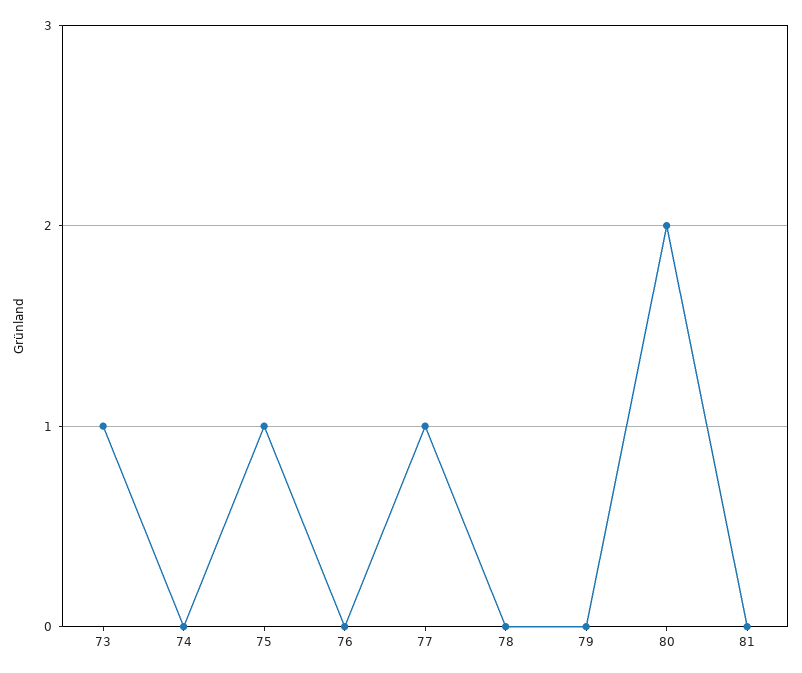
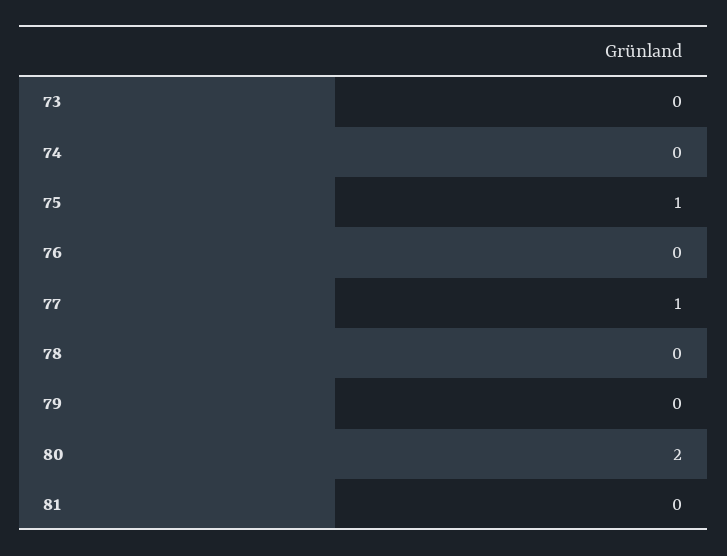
73: 1 -> 0

